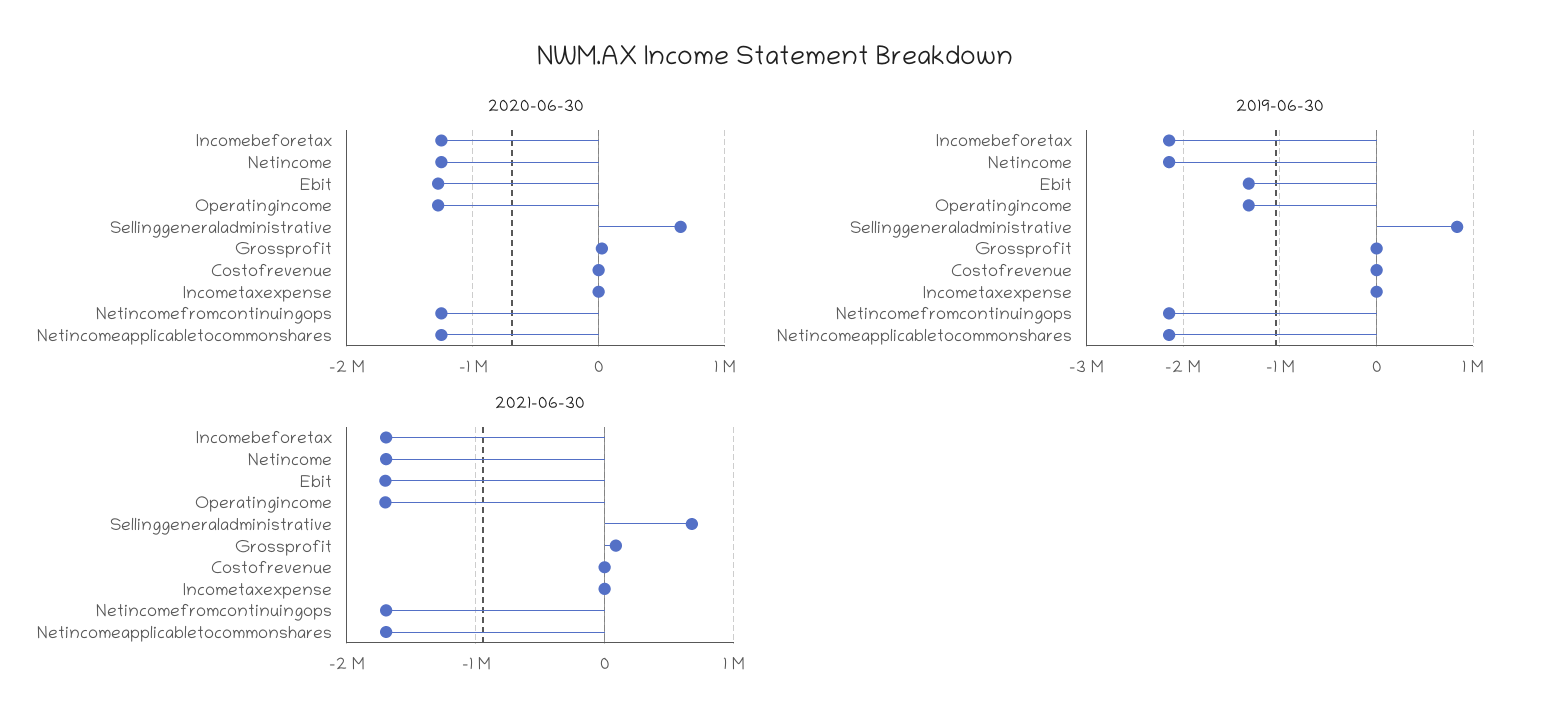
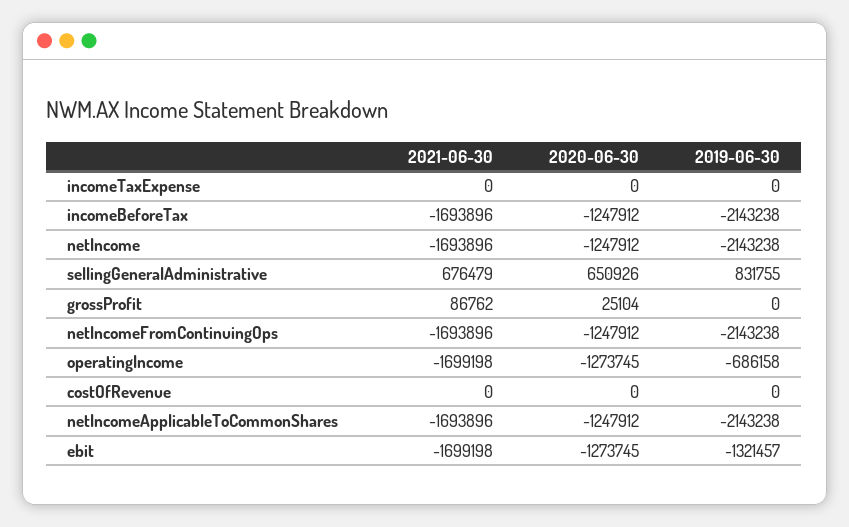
2019-06-30, Operatingincome: -1300000 -> -686158

